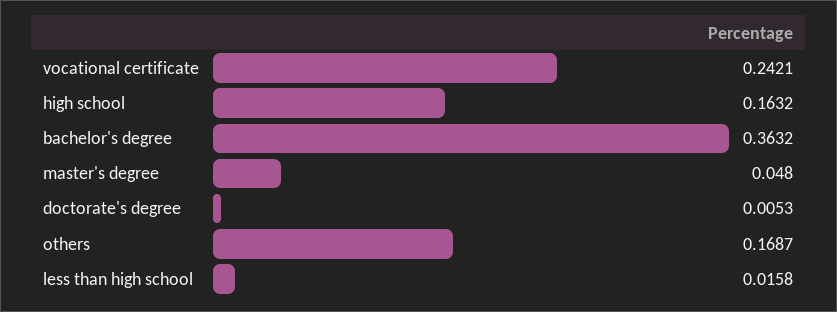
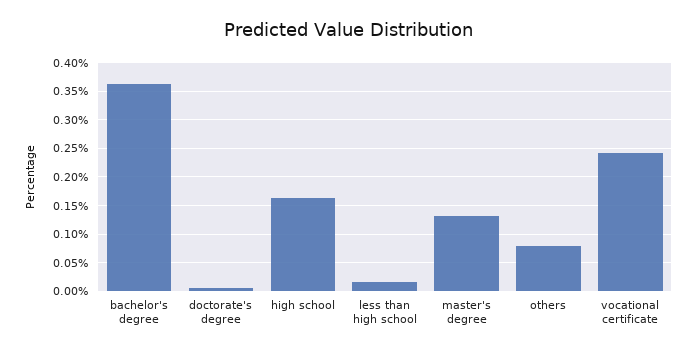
master's degree: 0.048 -> 0.125
others: 0.1687 -> 0.075

